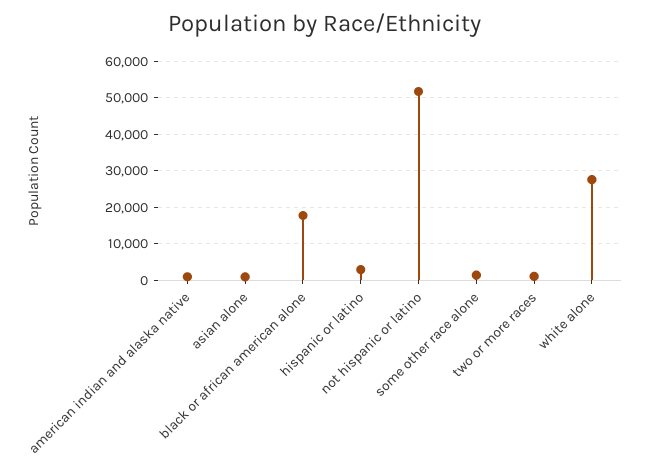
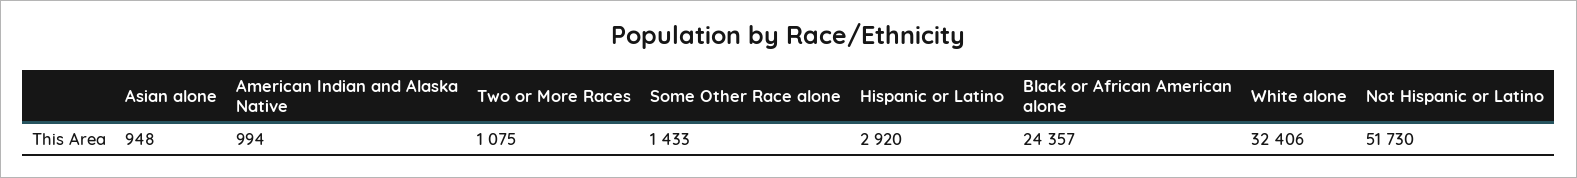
black or african american alone: 18000 -> 24357
white alone: 28000 -> 32406

